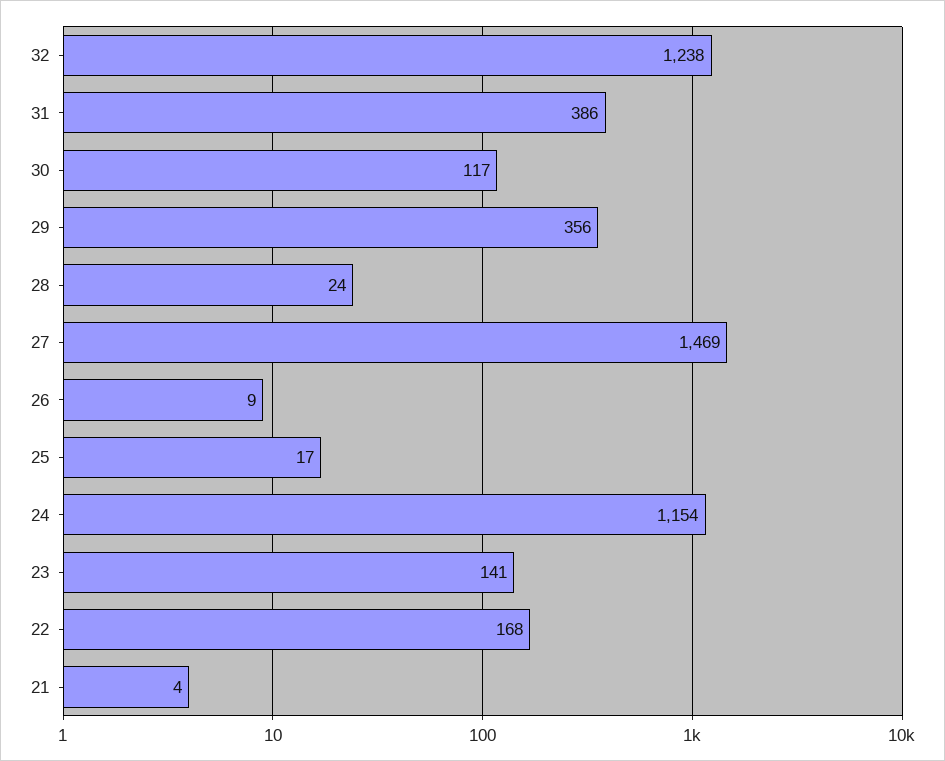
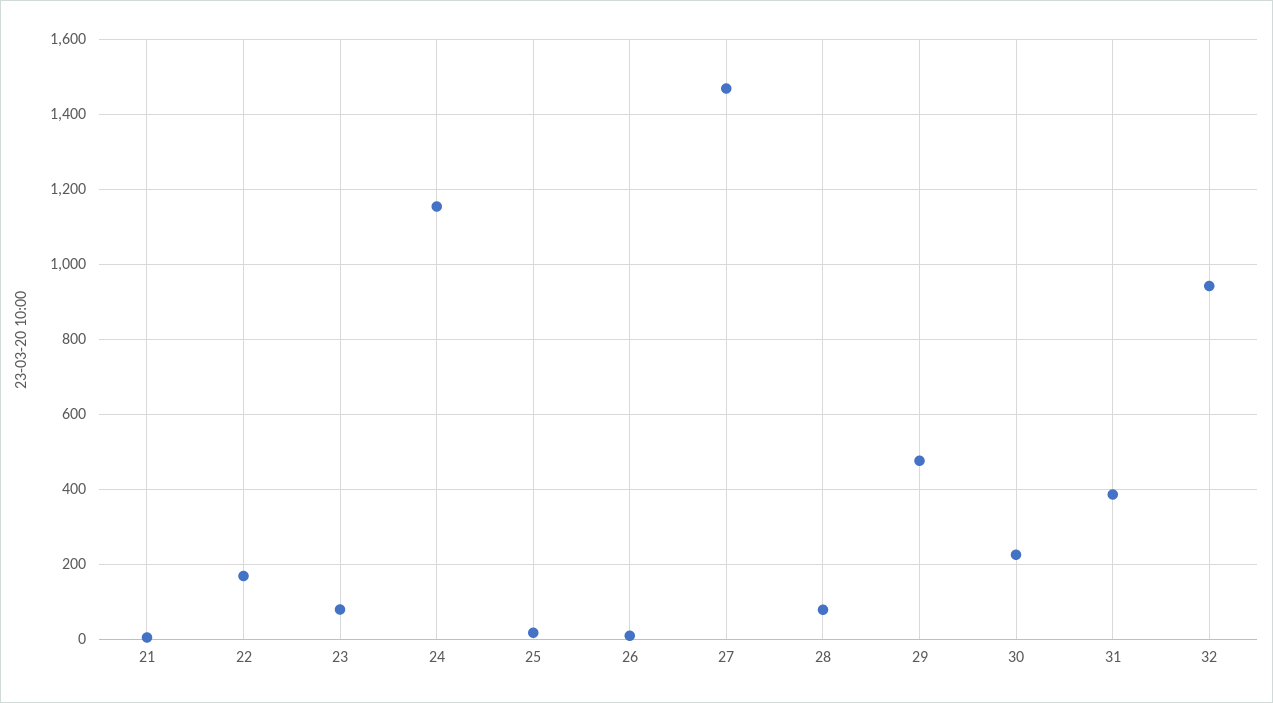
32: 1238 -> 940
30: 117 -> 220
29: 356 -> 480
28: 24 -> 80
23: 141 -> 80

